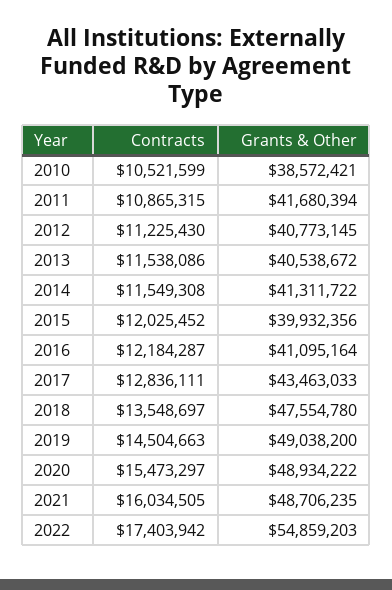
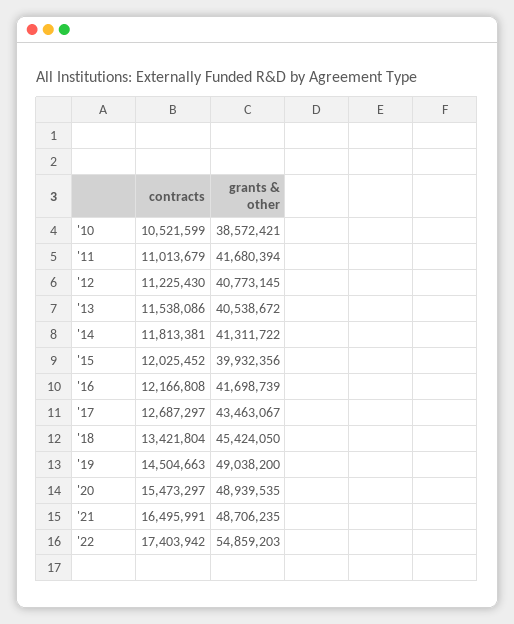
Contracts, 2011: 10865315 -> 11013679
Contracts, 2014: 11549308 -> 11813381
Contracts, 2016: 12184287 -> 12166808
Grants & Other, 2016: 41095164 -> 41698739
Contracts, 2017: 12836111 -> 12687297
Grants & Other, 2017: 43463033 -> 43463067
Contracts, 2018: 13548697 -> 13421804
Grants & Other, 2018: 47554780 -> 45424050
Grants & Other, 2020: 48934222 -> 48939535
Contracts, 2021: 16034505 -> 16495991

